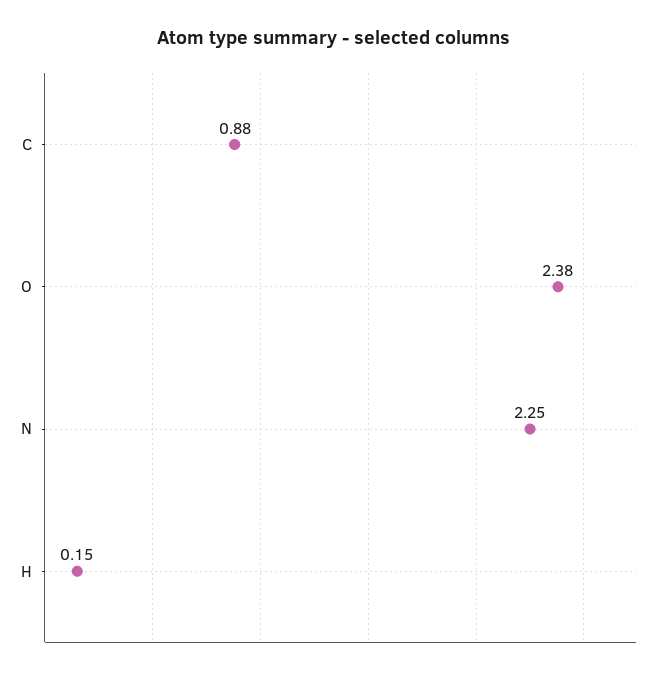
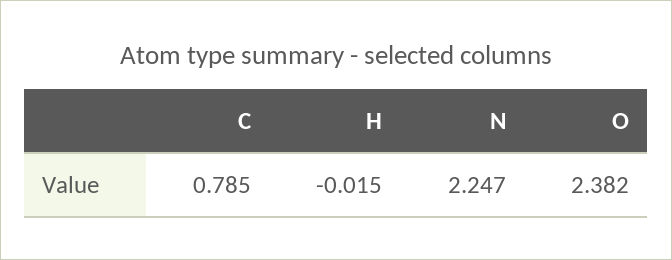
C: 0.88 -> 0.785
H: 0.15 -> -0.015

